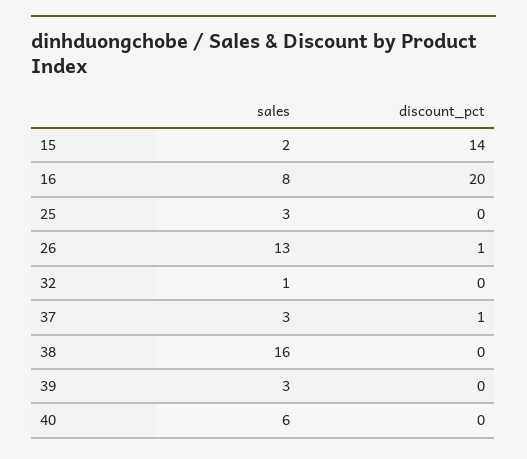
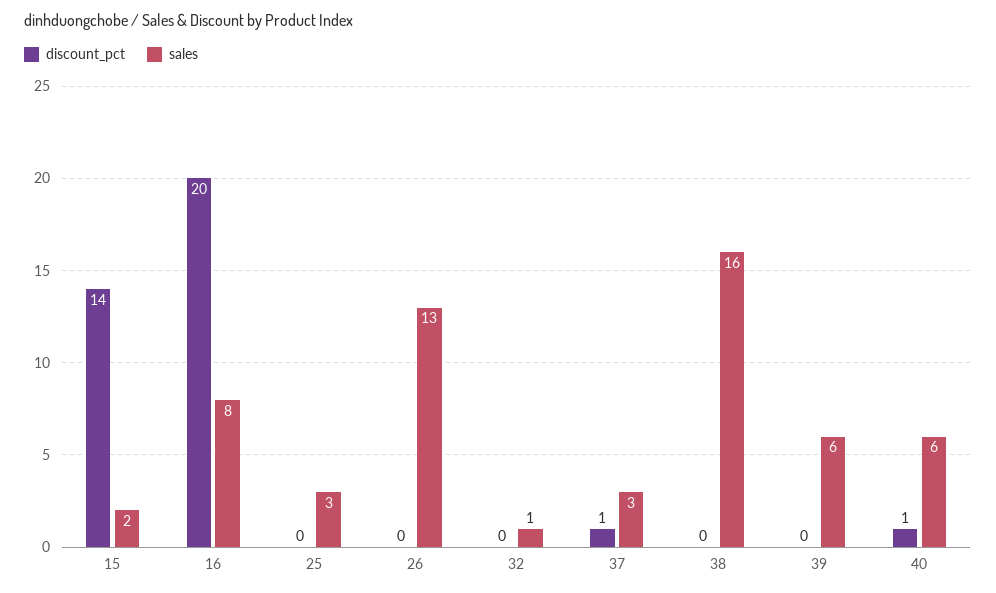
discount_pct, 26: 1 -> 0
sales, 39: 3 -> 6
discount_pct, 40: 0 -> 1

